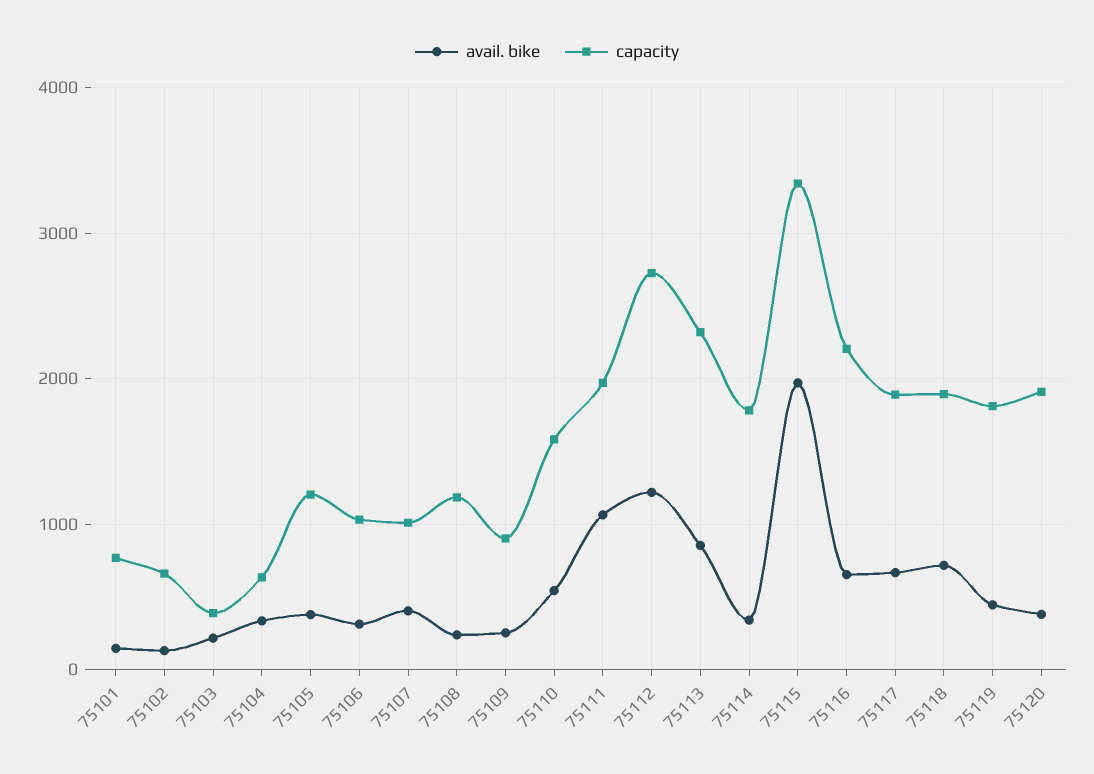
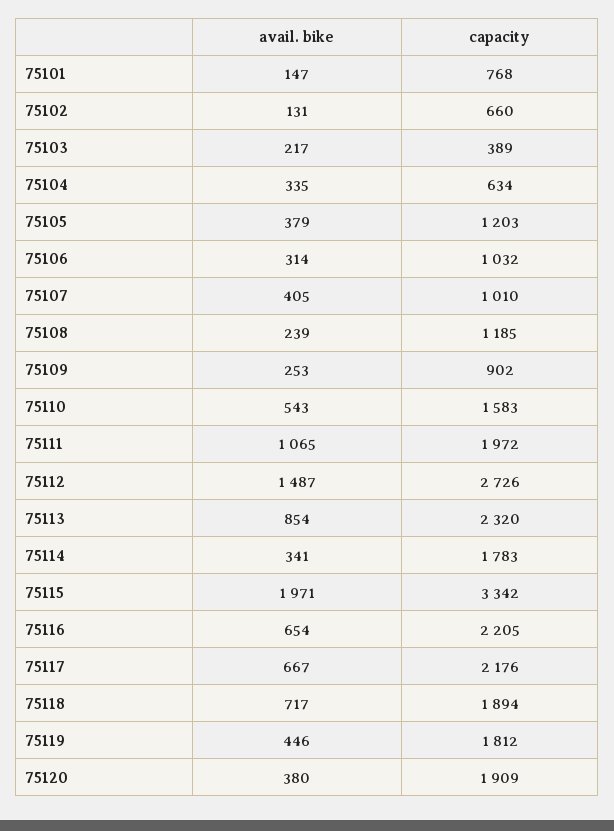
avail. bike, 75112: 1200 -> 1487
capacity, 75117: 1900 -> 2176

